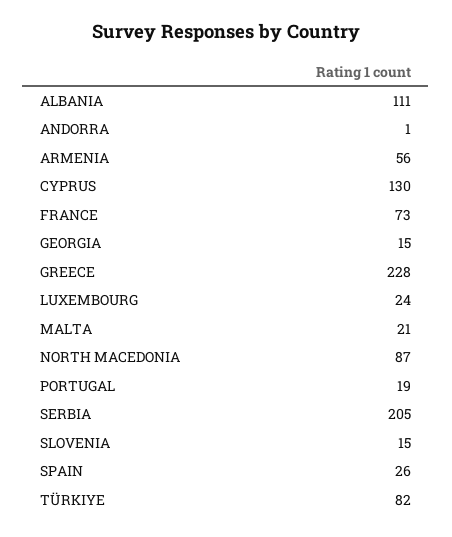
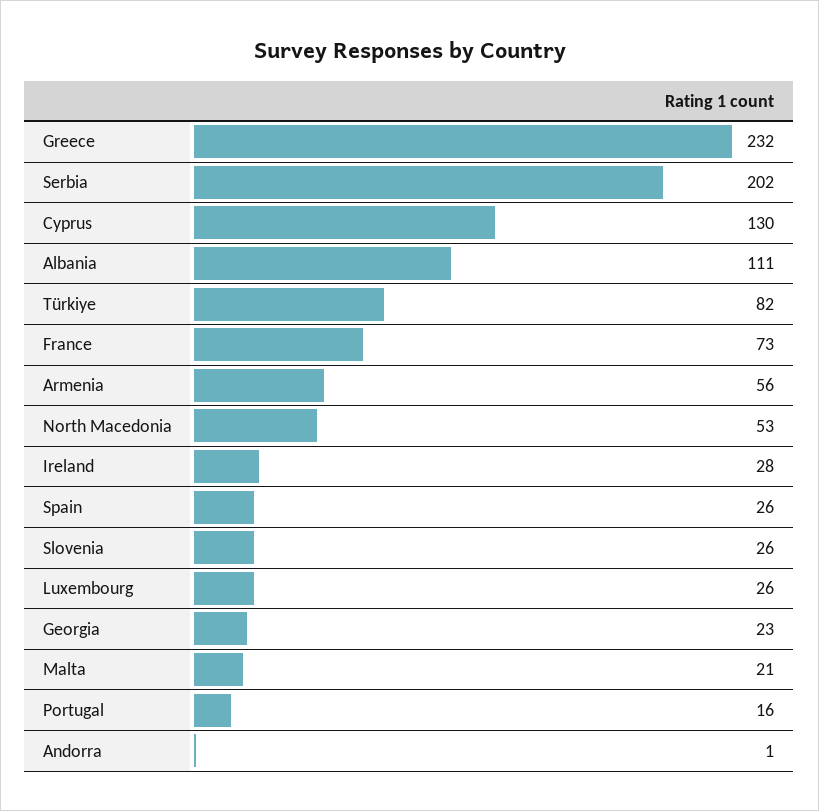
GEORGIA: 15 -> 23
GREECE: 228 -> 232
LUXEMBOURG: 24 -> 26
NORTH MACEDONIA: 87 -> 53
PORTUGAL: 19 -> 16
SERBIA: 205 -> 202
SLOVENIA: 15 -> 26
Ireland: none -> 28

